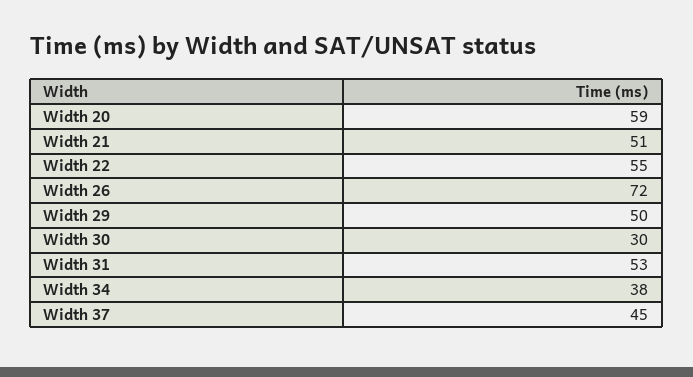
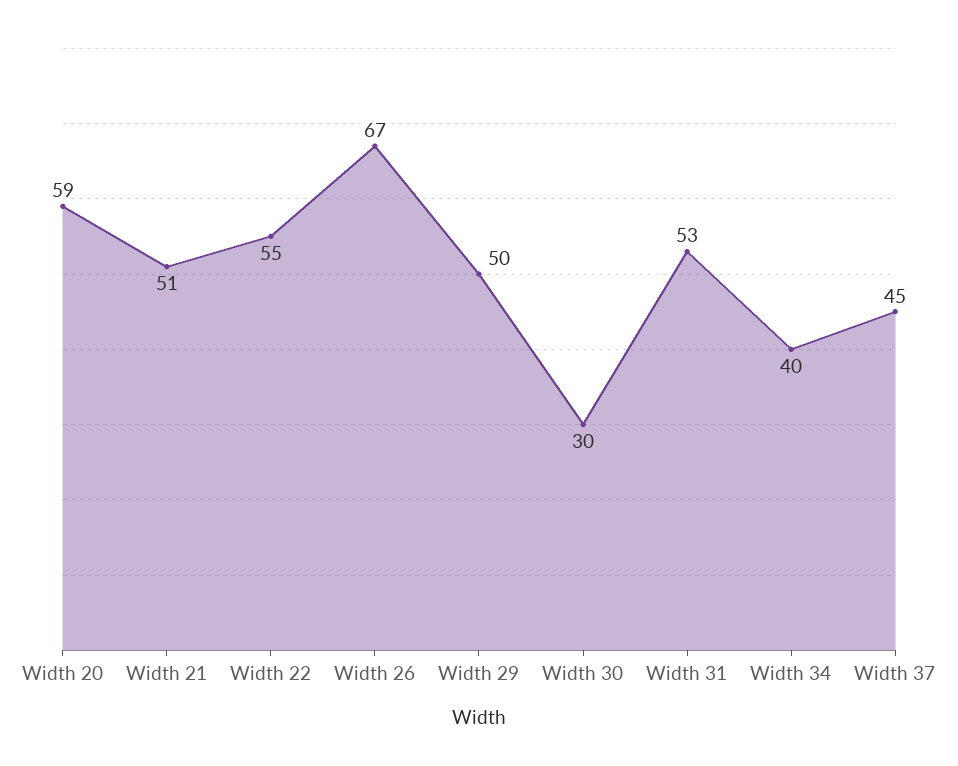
Width 26: 72 -> 67
Width 34: 38 -> 40

